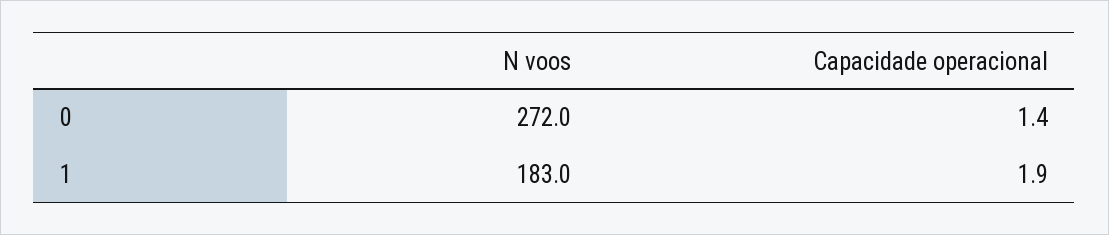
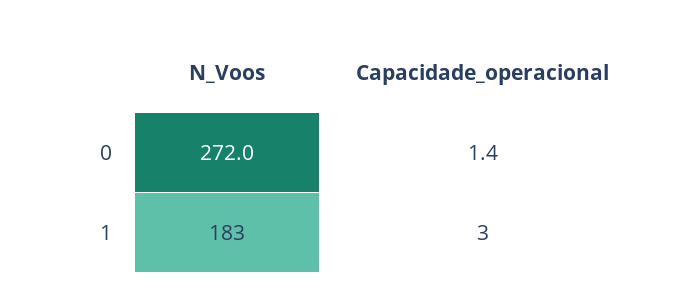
Capacidade operacional, 1: 1.9 -> 3

